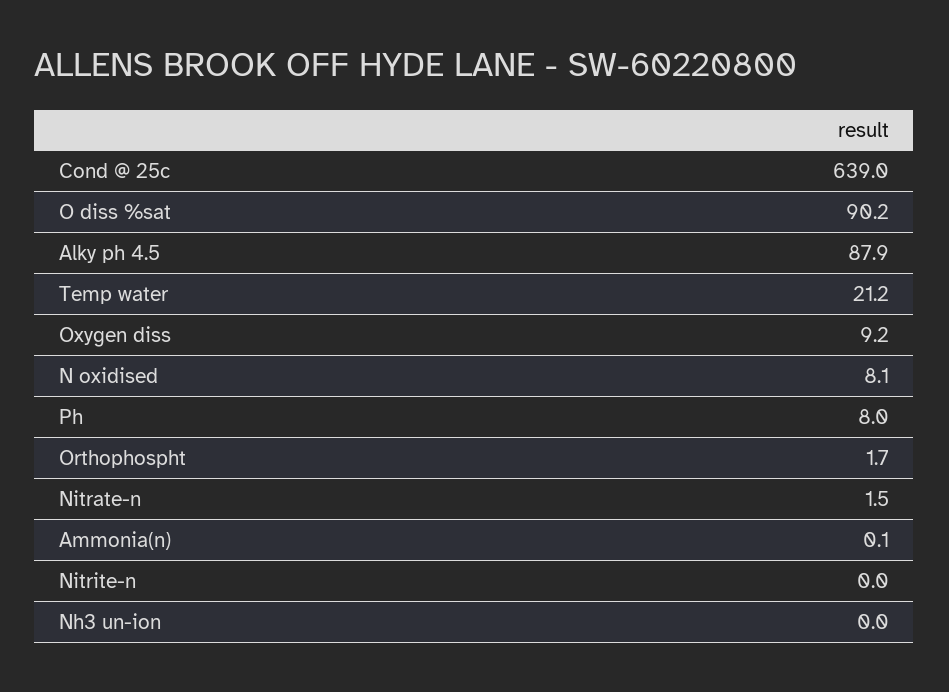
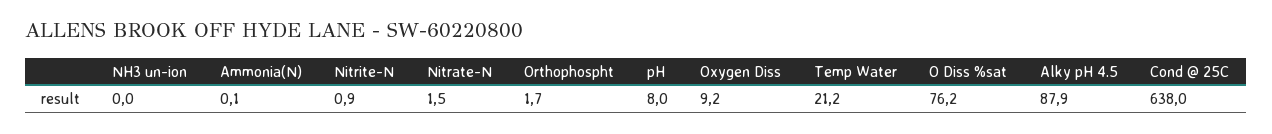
Cond @ 25c: 639 -> 638
O diss %sat: 90.2 -> 76.2
N oxidised: 8.1 -> none
Nitrite-n: 0 -> 0.9

